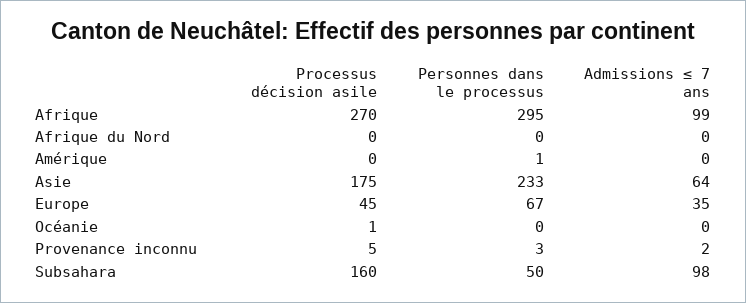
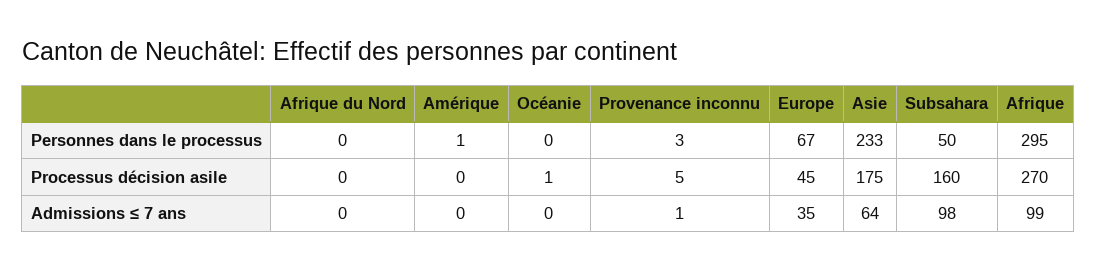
Admissions ≤ 7 ans, Provenance inconnu: 2 -> 1

